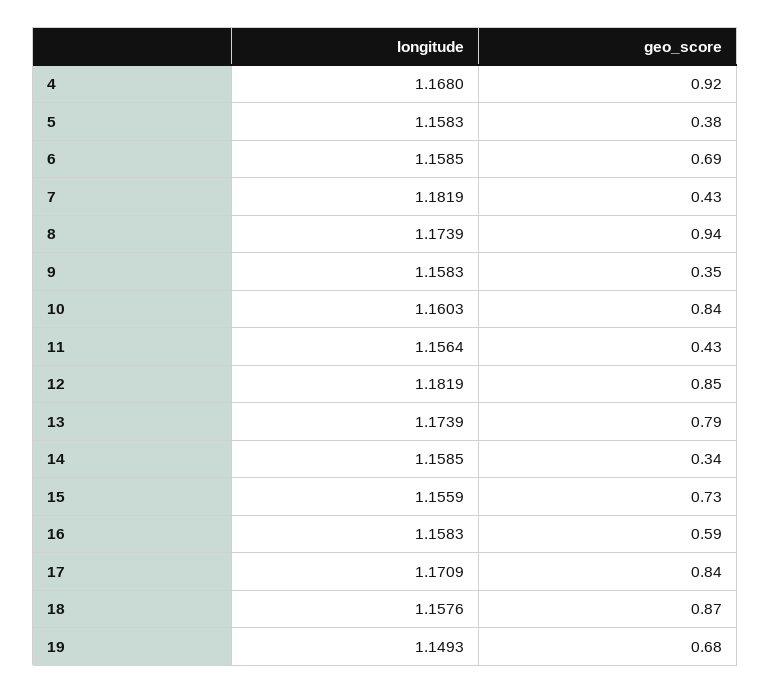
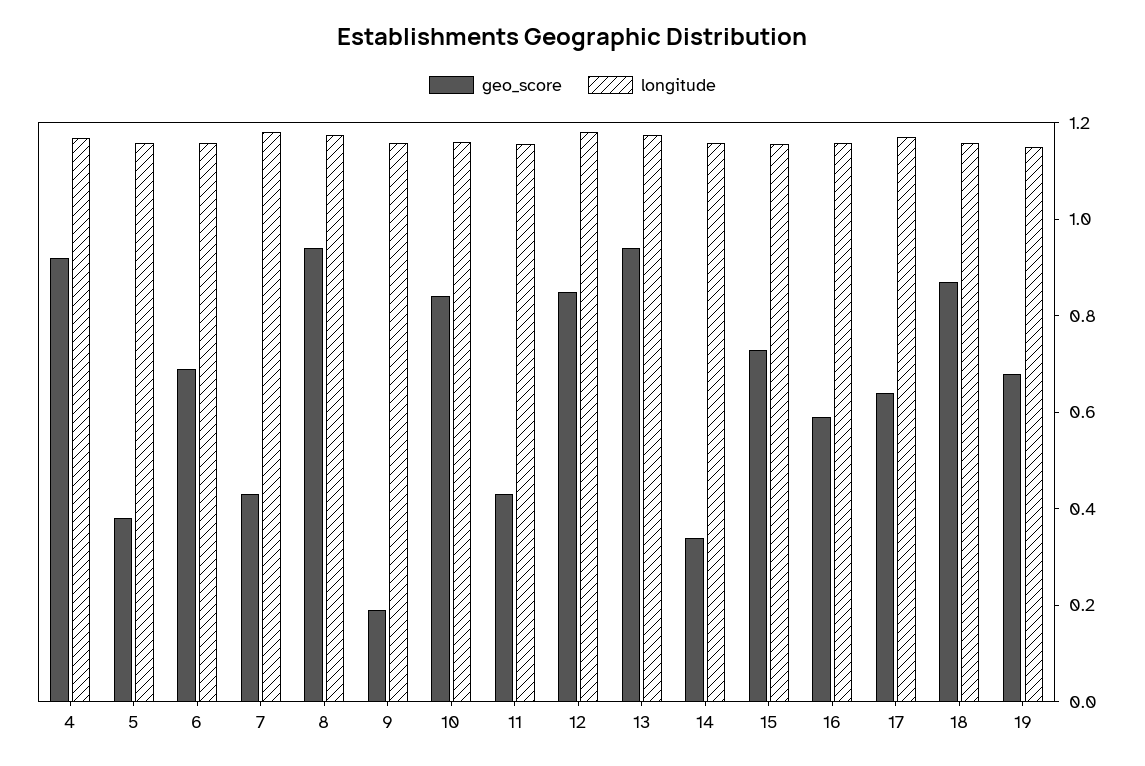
geo_score, 9: 0.35 -> 0.2
geo_score, 13: 0.79 -> 0.95
geo_score, 17: 0.84 -> 0.65

